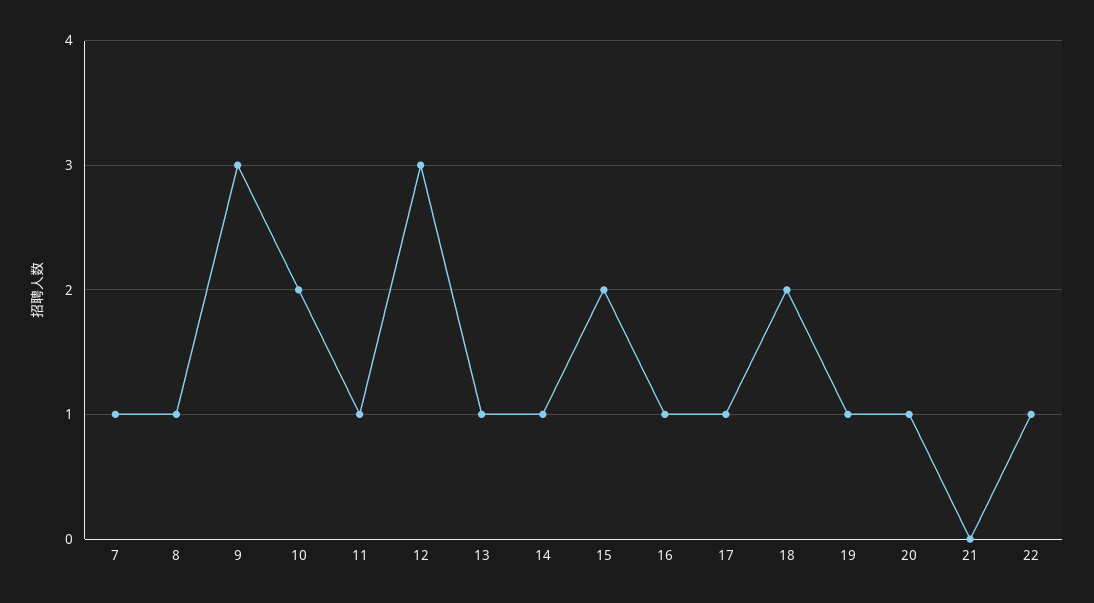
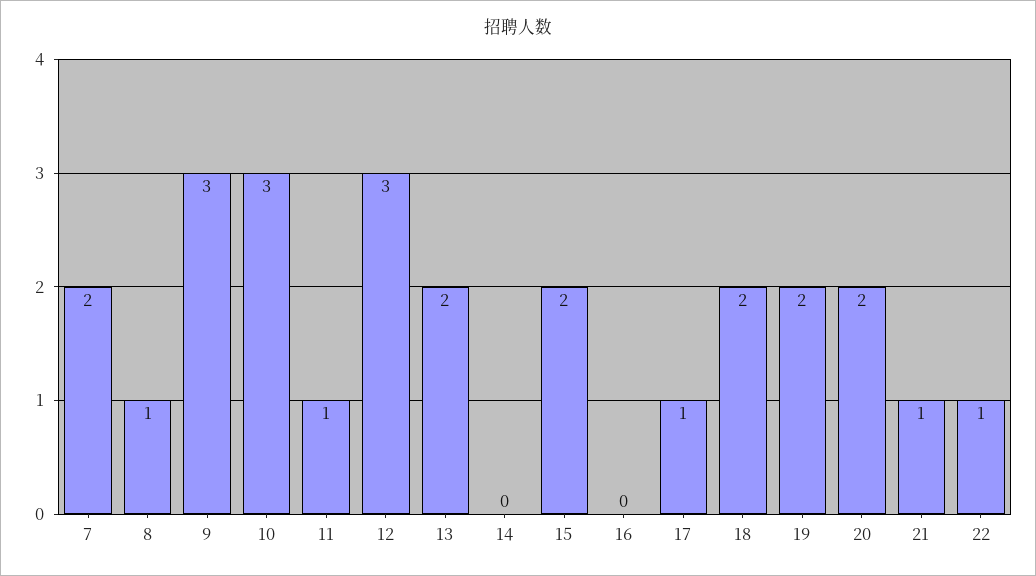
7: 1 -> 2
10: 2 -> 3
13: 1 -> 2
14: 1 -> 0
16: 1 -> 0
19: 1 -> 2
20: 1 -> 2
21: 0 -> 1

